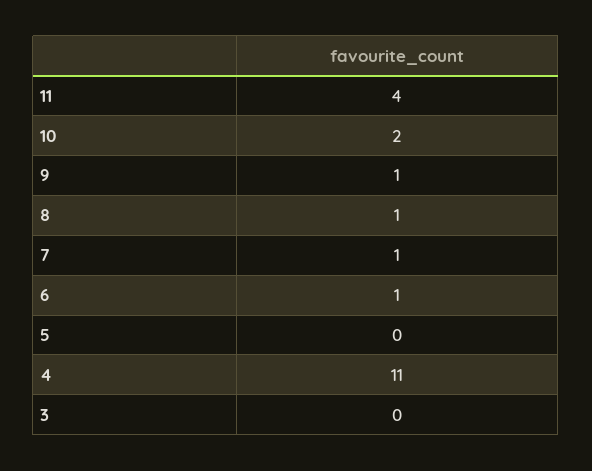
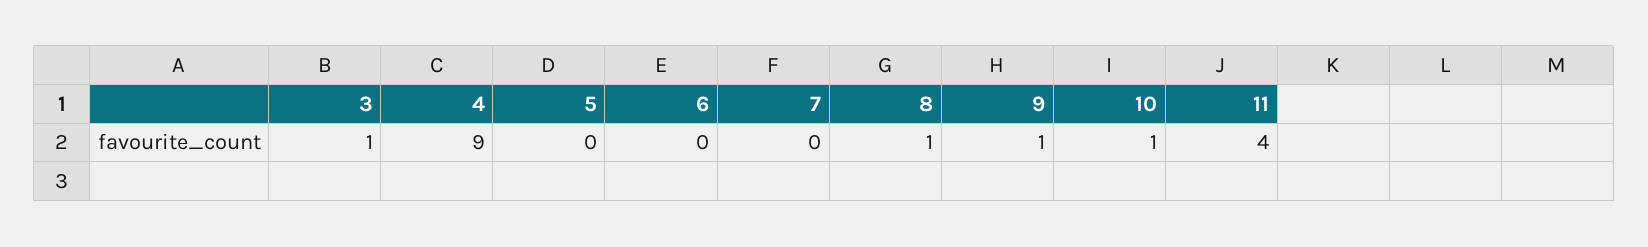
10: 2 -> 1
7: 1 -> 0
6: 1 -> 0
4: 11 -> 9
3: 0 -> 1

